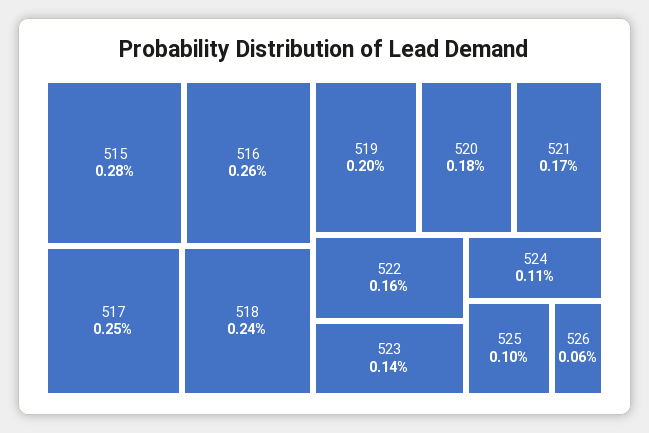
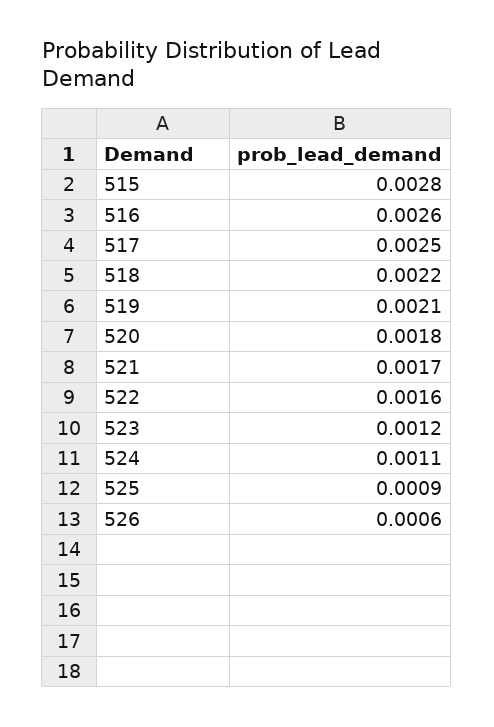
518: 0.0024 -> 0.0022
519: 0.002 -> 0.0021
523: 0.0014 -> 0.0012
525: 0.001 -> 0.0009

